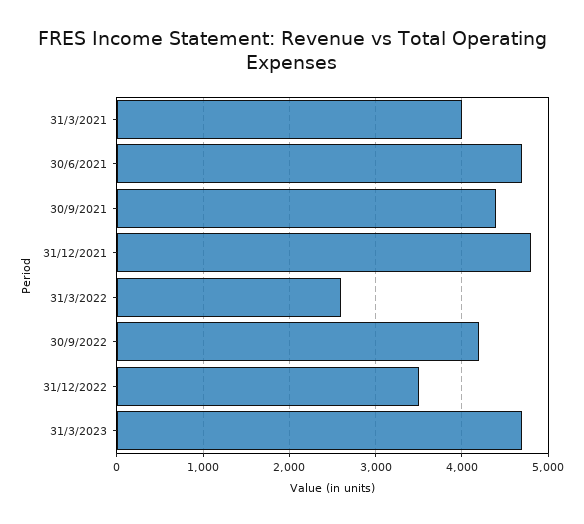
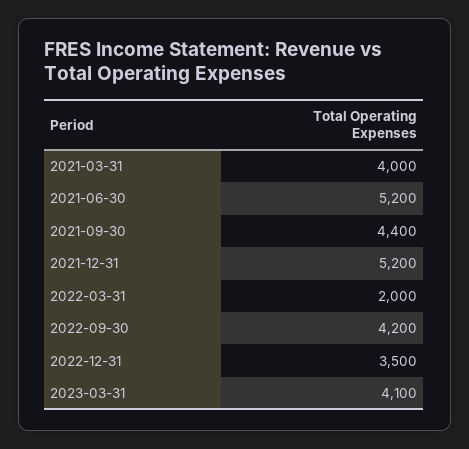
30/6/2021: 4700 -> 5200
31/12/2021: 4800 -> 5200
31/3/2022: 2600 -> 2000
31/3/2023: 4700 -> 4100

